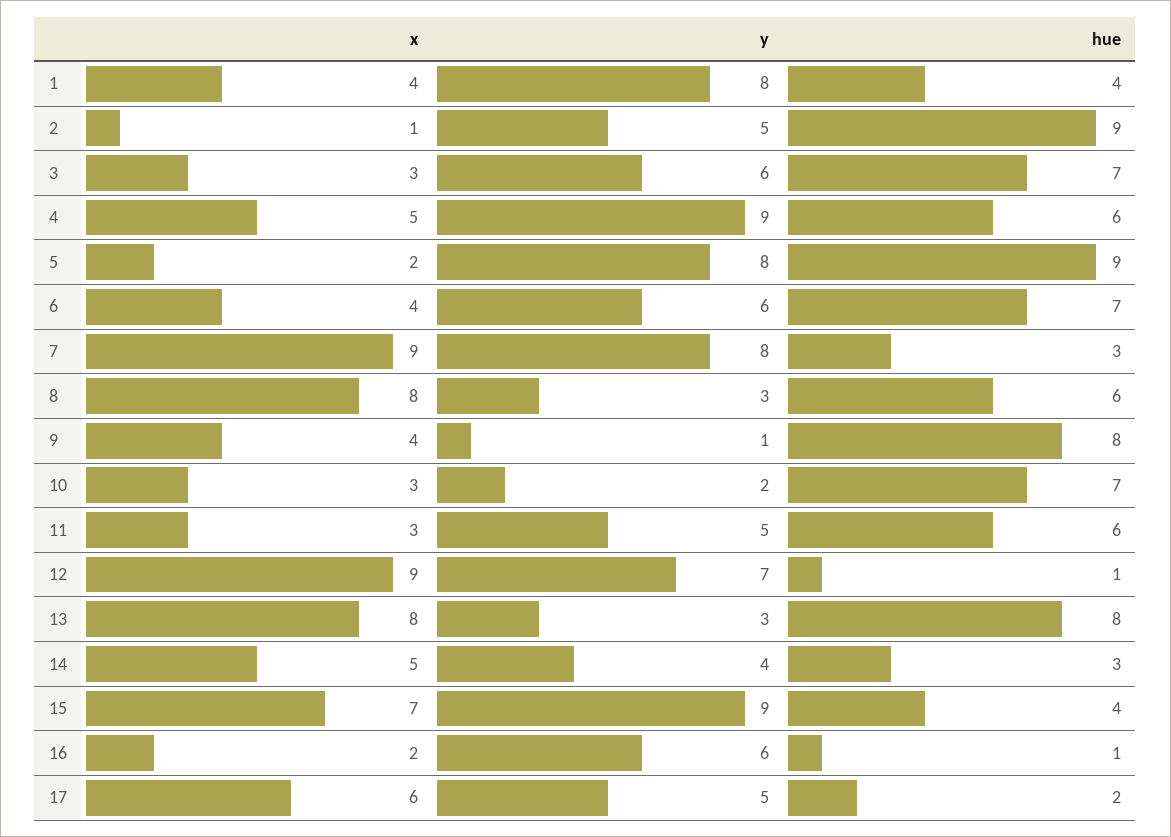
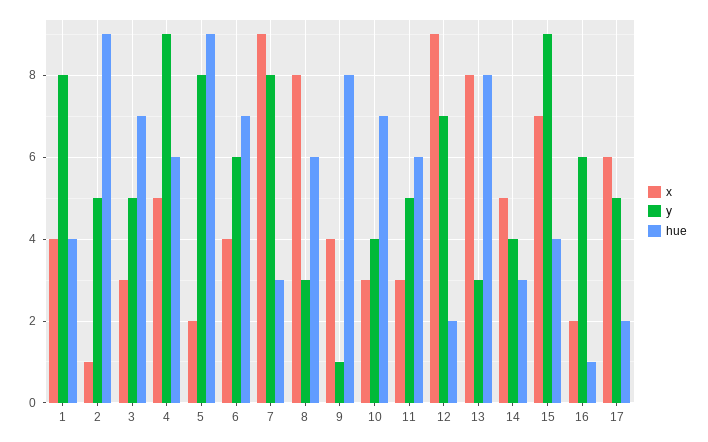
y, 3: 6 -> 5
y, 10: 2 -> 4
hue, 12: 1 -> 2

